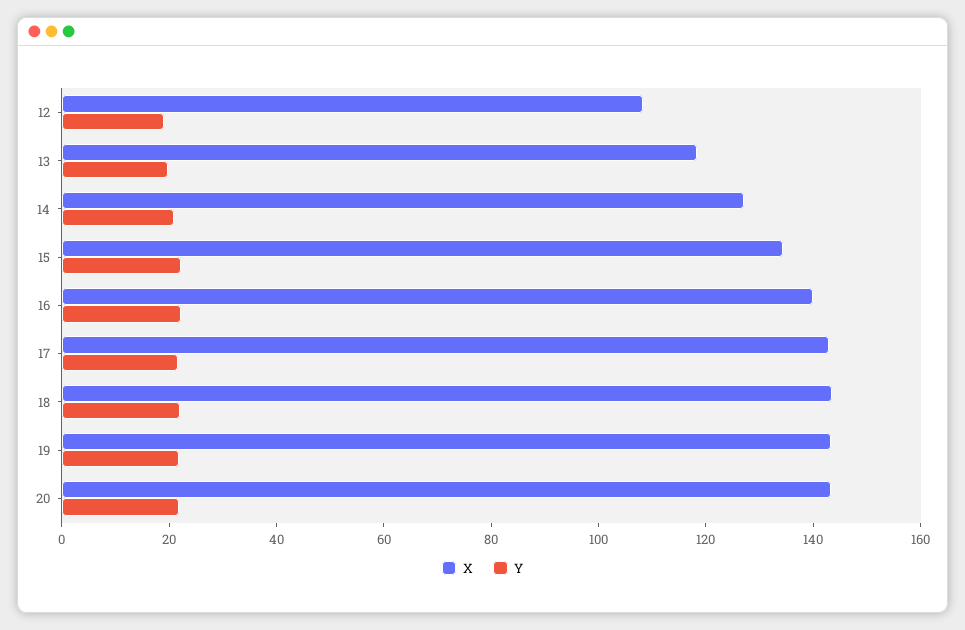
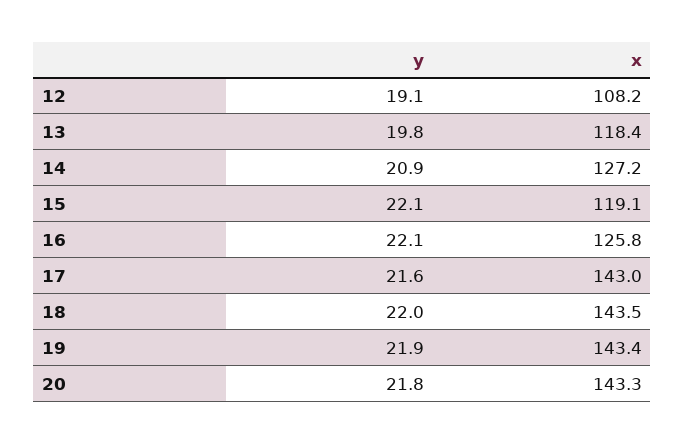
X, 15: 135 -> 119.1
X, 16: 140 -> 125.8

